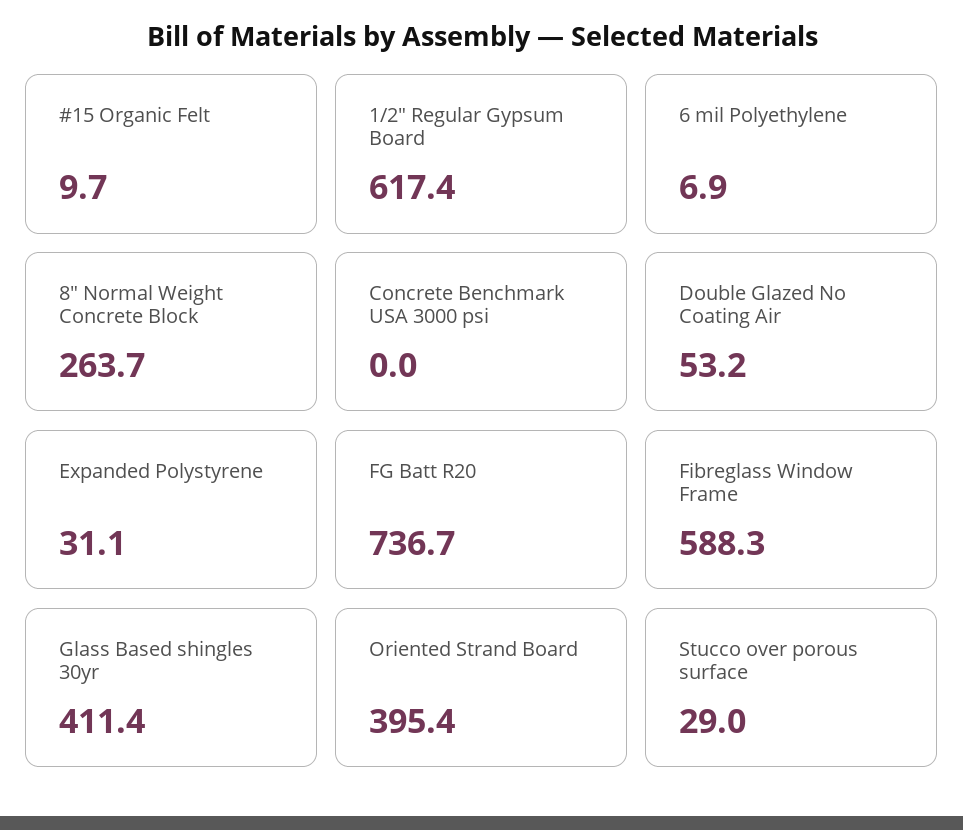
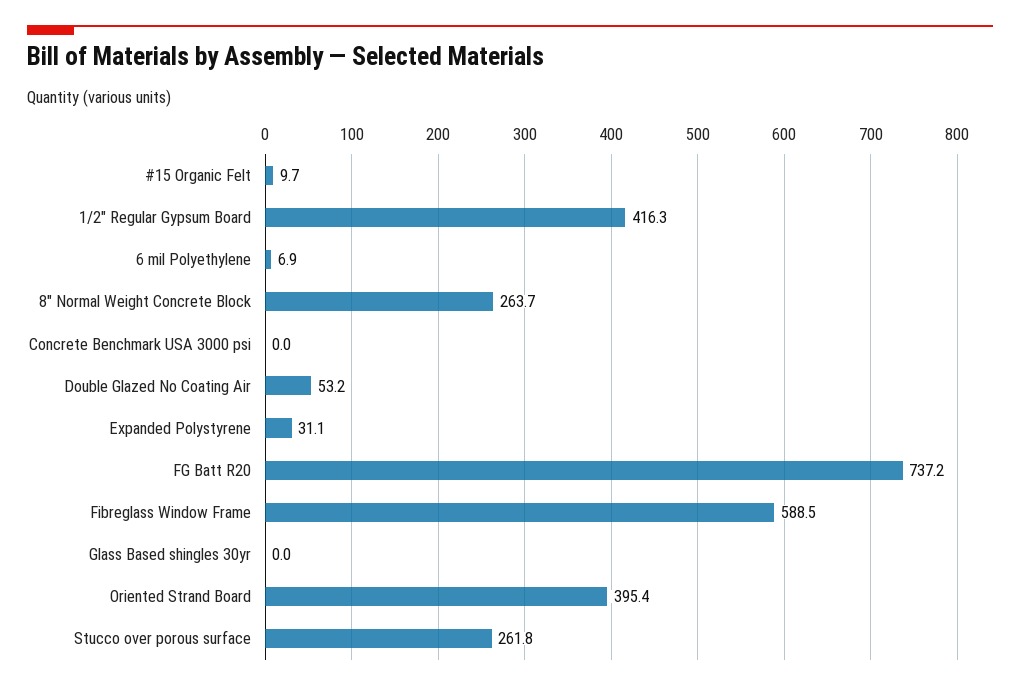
1/2" Regular Gypsum Board: 617.4 -> 416.3
FG Batt R20: 736.7 -> 737.2
Fibreglass Window Frame: 588.3 -> 588.5
Glass Based shingles 30yr: 411.4 -> 0
Stucco over porous surface: 29 -> 261.8

